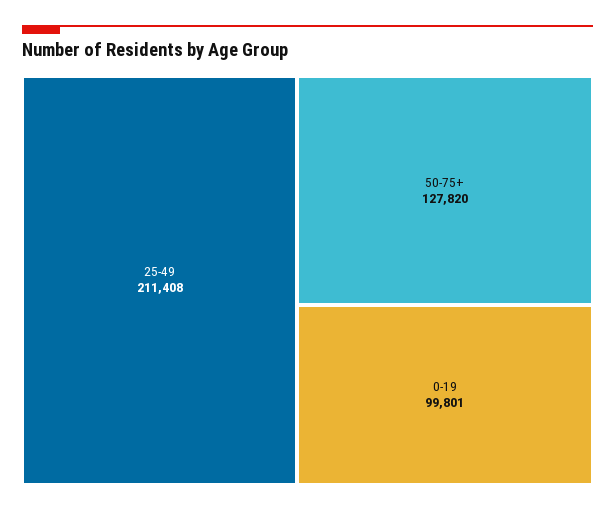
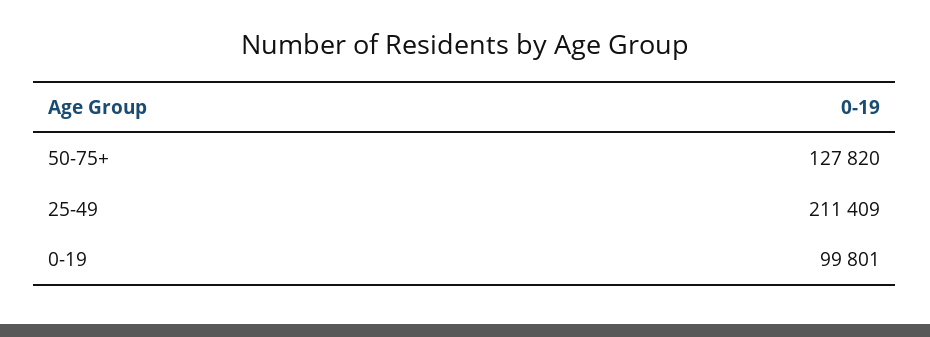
25-49: 211408 -> 211409

